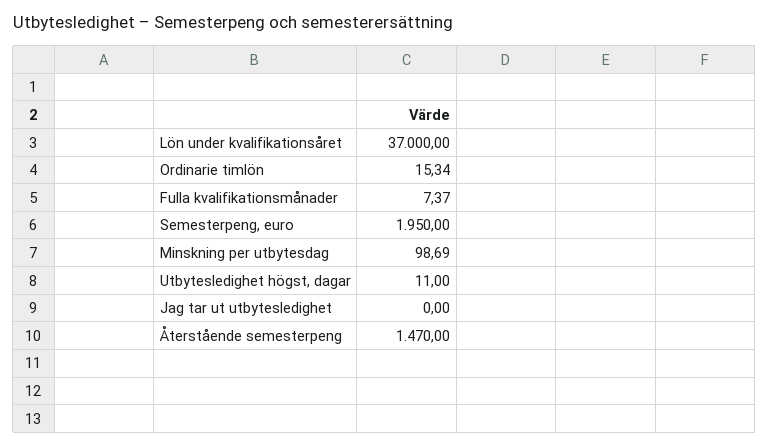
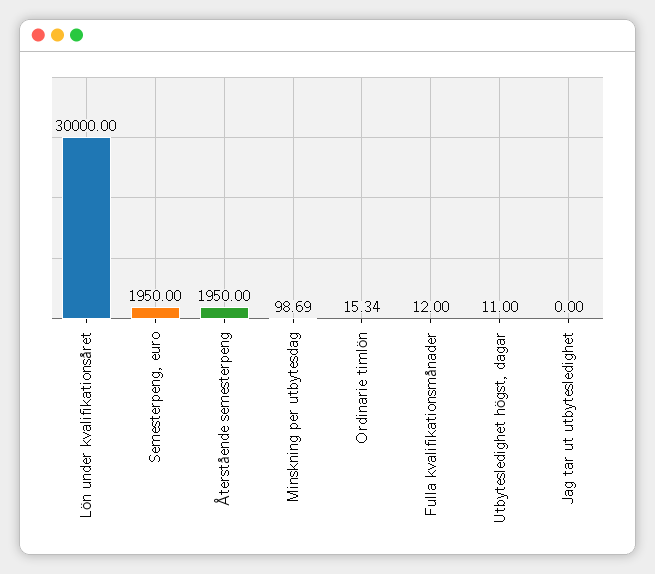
Lön under kvalifikationsåret: 37000 -> 30000
Fulla kvalifikationsmånader: 7.37 -> 12
Återstående semesterpeng: 1470 -> 1950

